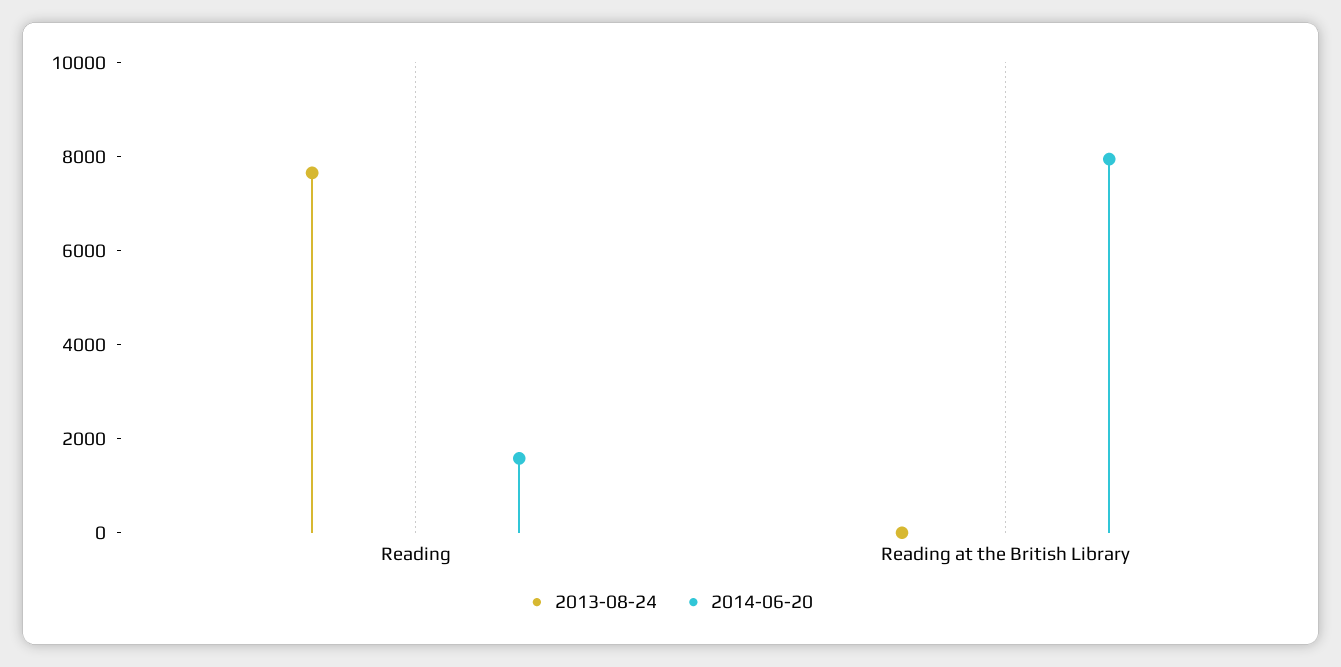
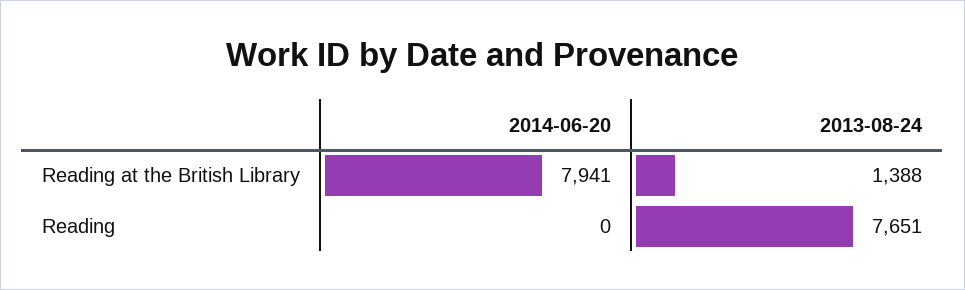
2014-06-20, Reading: 1500 -> 0
2013-08-24, Reading at the British Library: 0 -> 1388

